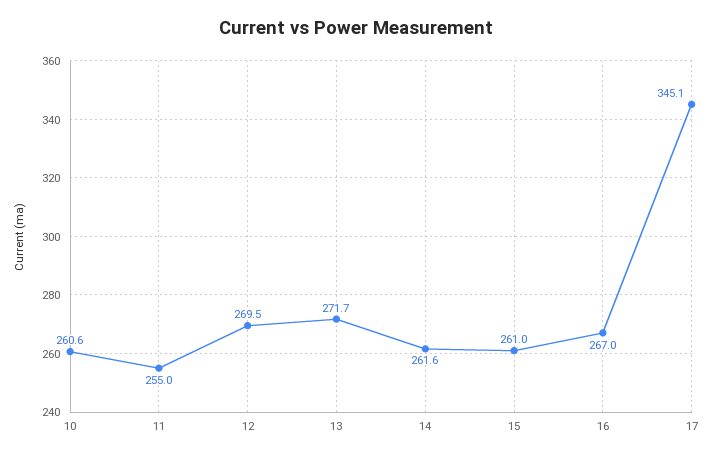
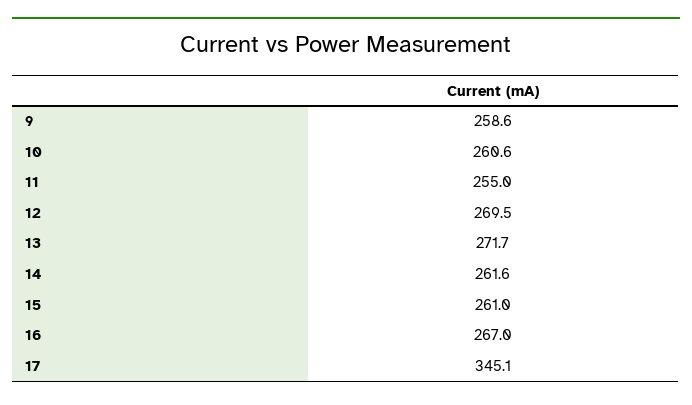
9: none -> 258.6

